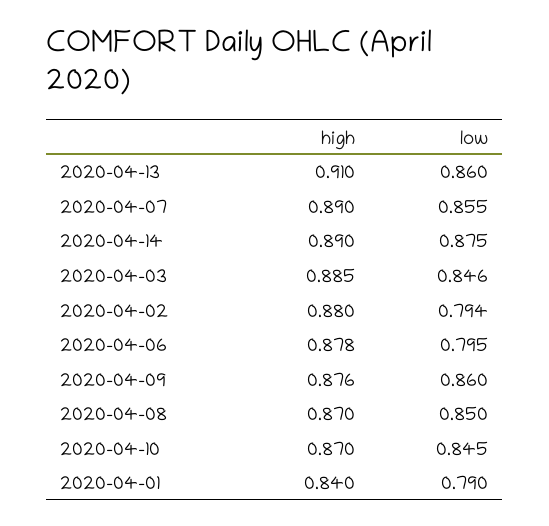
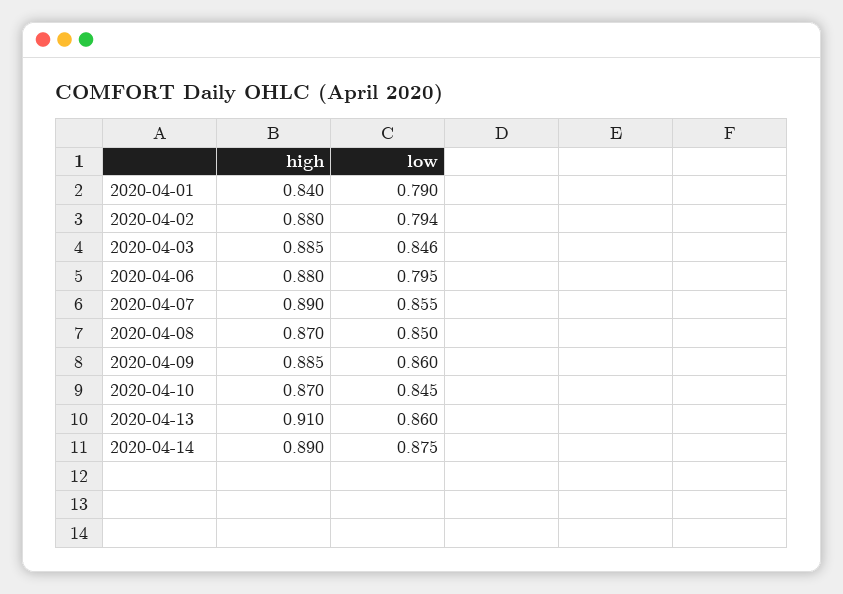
high, 2020-04-06: 0.878 -> 0.88
high, 2020-04-09: 0.876 -> 0.885

